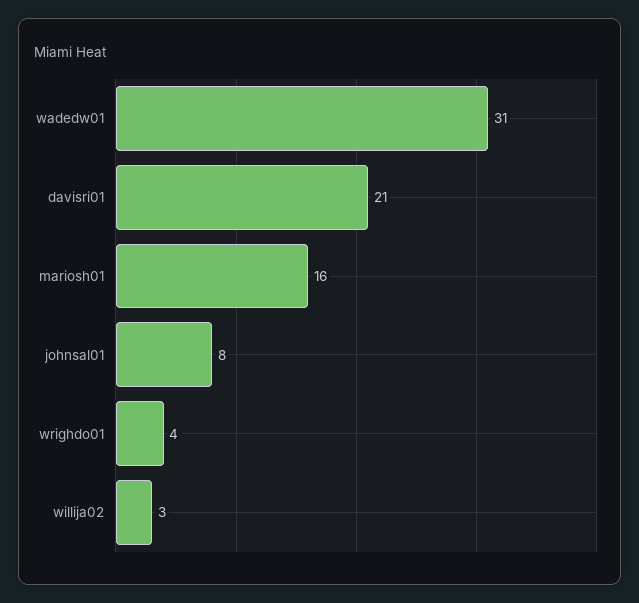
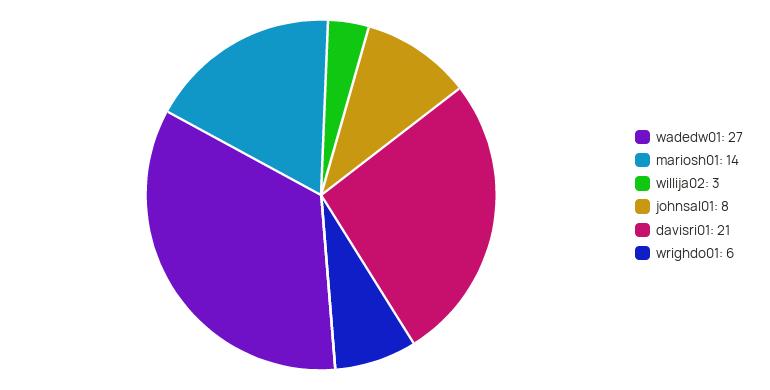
wadedw01: 31 -> 27
mariosh01: 16 -> 14
wrighdo01: 4 -> 6

